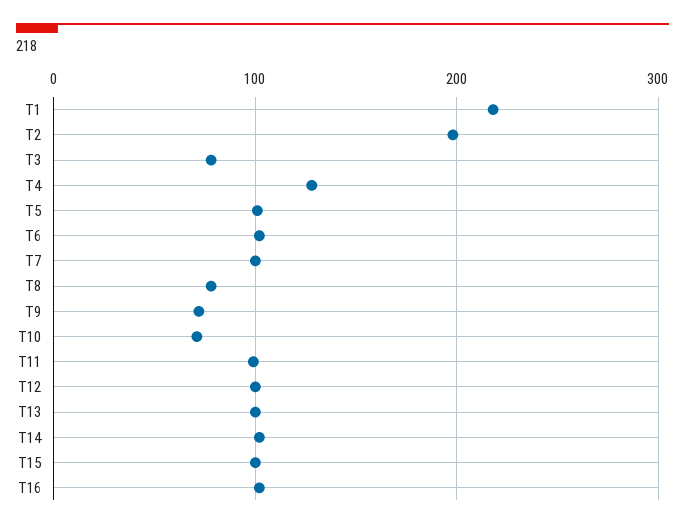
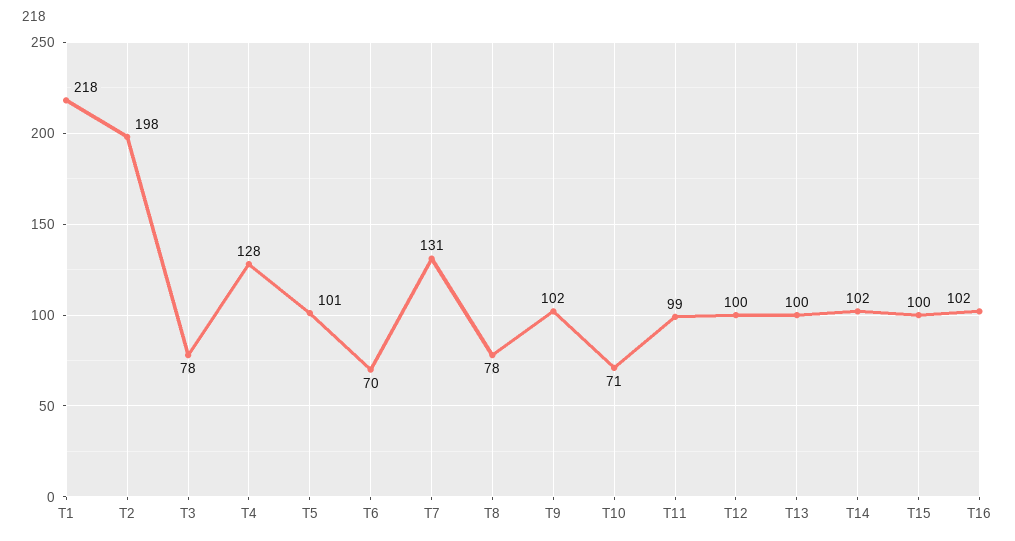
T6: 100 -> 70
T7: 100 -> 131
T9: 70 -> 102

